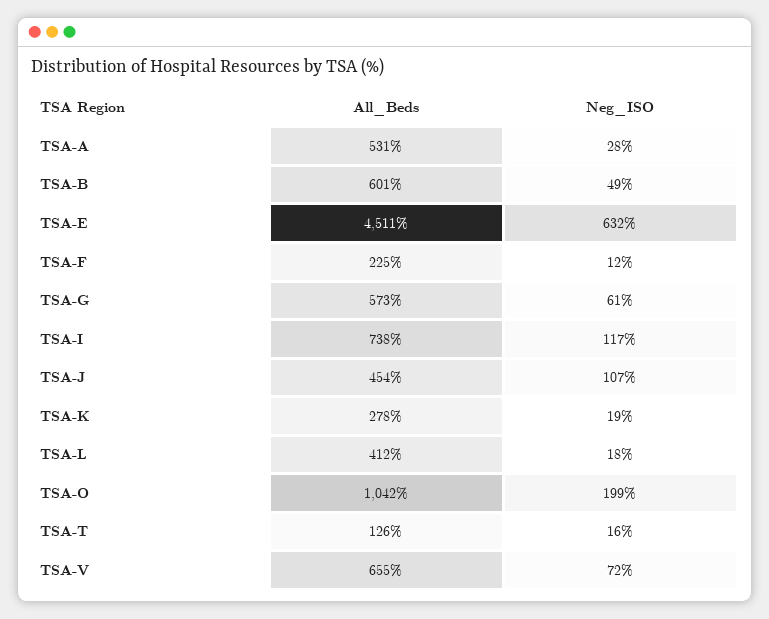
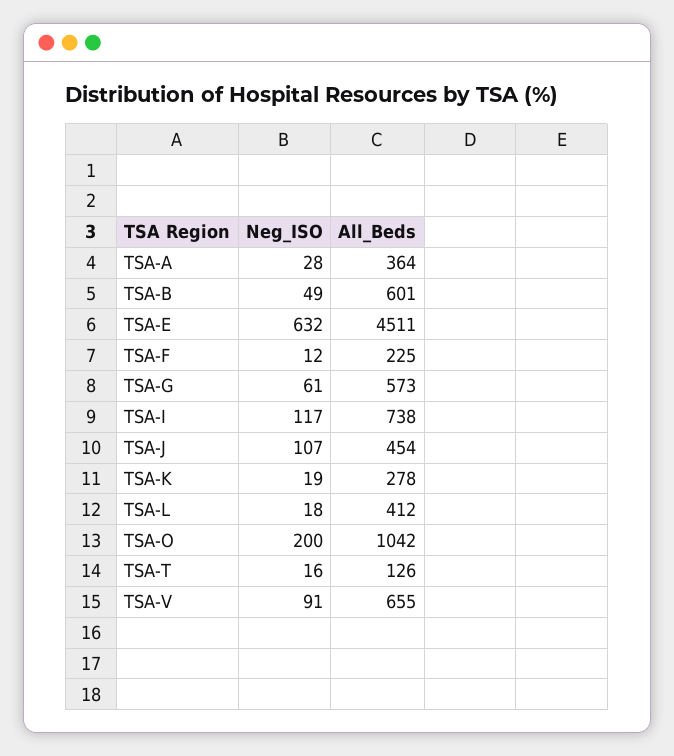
All_Beds, TSA-A: 531 -> 364
Neg_ISO, TSA-O: 199 -> 200
Neg_ISO, TSA-V: 72 -> 91

